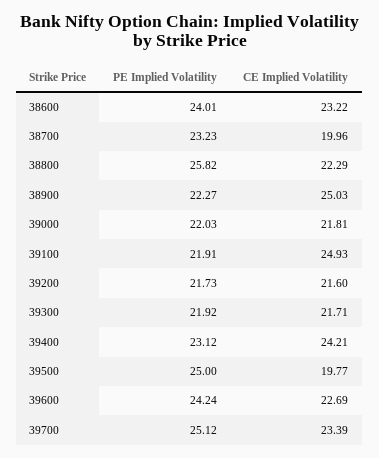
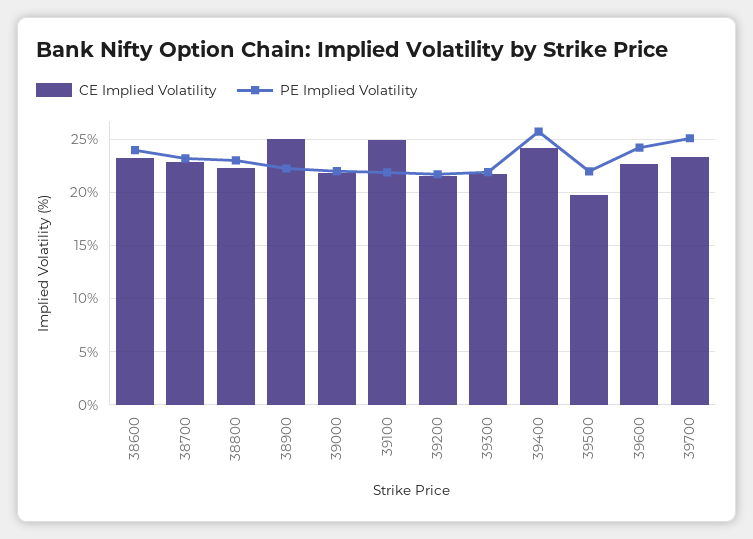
CE Implied Volatility, 38700: 19.96 -> 23
PE Implied Volatility, 38800: 25.82 -> 23
PE Implied Volatility, 39400: 23.12 -> 26
PE Implied Volatility, 39500: 25 -> 22

